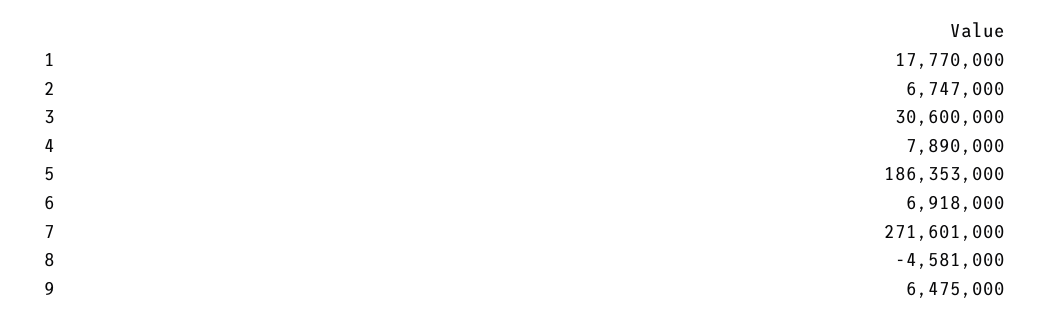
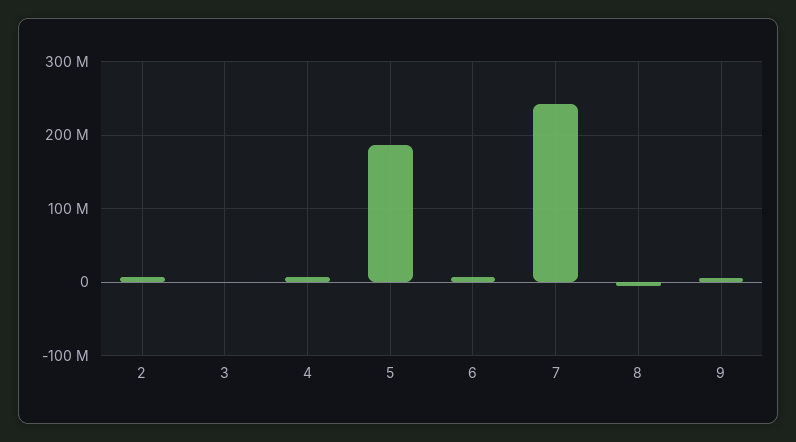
1: 17770000 -> none
3: 30600000 -> 0
7: 271601000 -> 240000000

